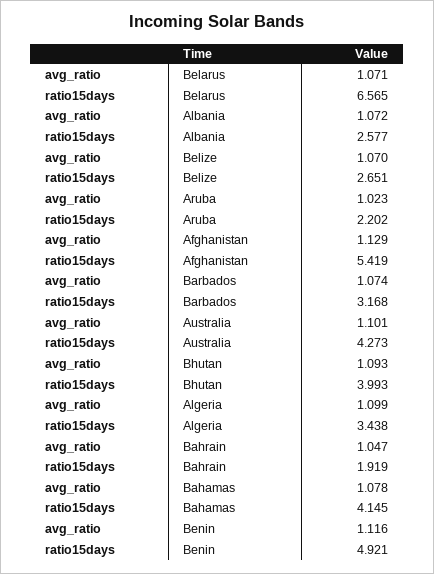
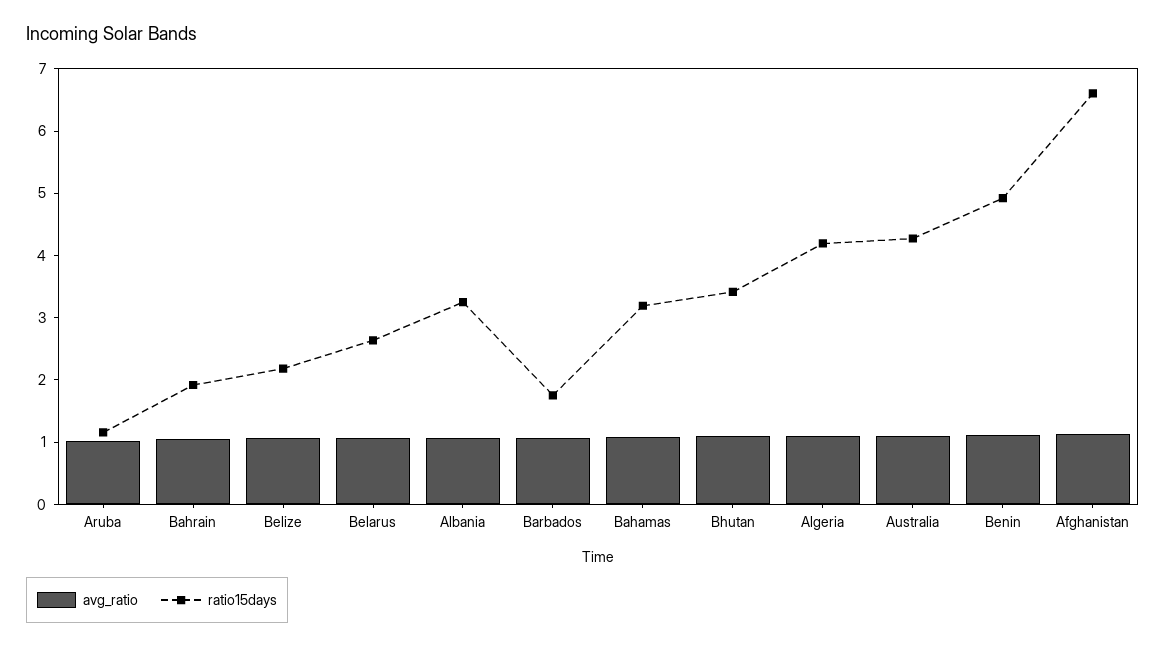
ratio15days, Belarus: 6.565 -> 2.6
ratio15days, Albania: 2.577 -> 3.2
ratio15days, Belize: 2.651 -> 2.2
ratio15days, Aruba: 2.202 -> 1.2
ratio15days, Afghanistan: 5.419 -> 6.6
ratio15days, Barbados: 3.168 -> 1.8
ratio15days, Bhutan: 3.993 -> 3.4
ratio15days, Algeria: 3.438 -> 4.2
ratio15days, Bahamas: 4.145 -> 3.2

